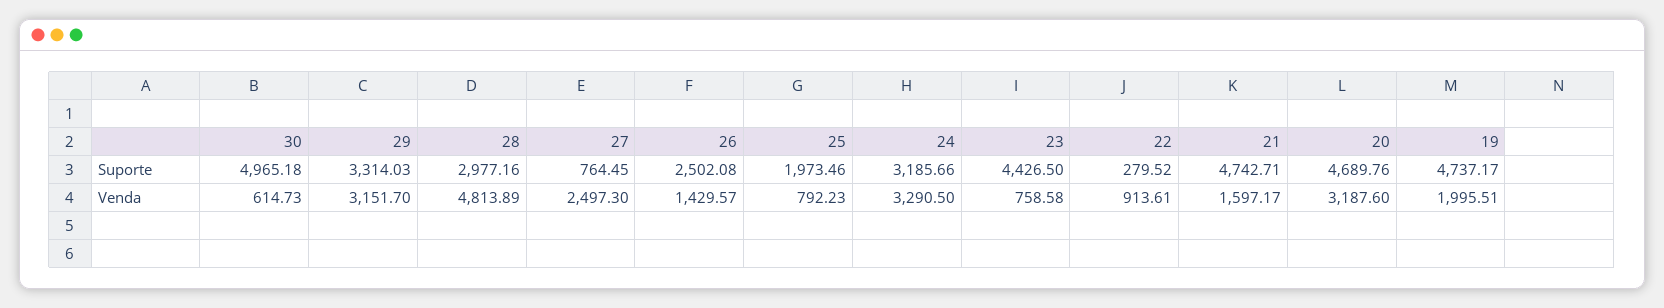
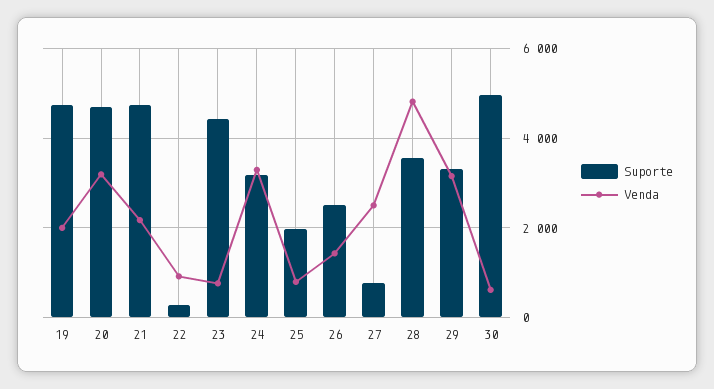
Suporte, 28: 2977.16 -> 3600
Venda, 21: 1597.17 -> 2200

